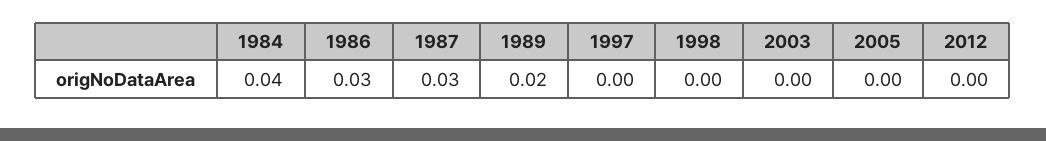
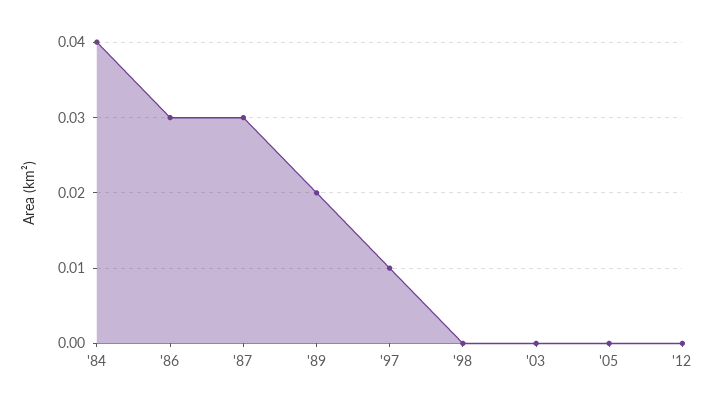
1997: 0 -> 0.01

